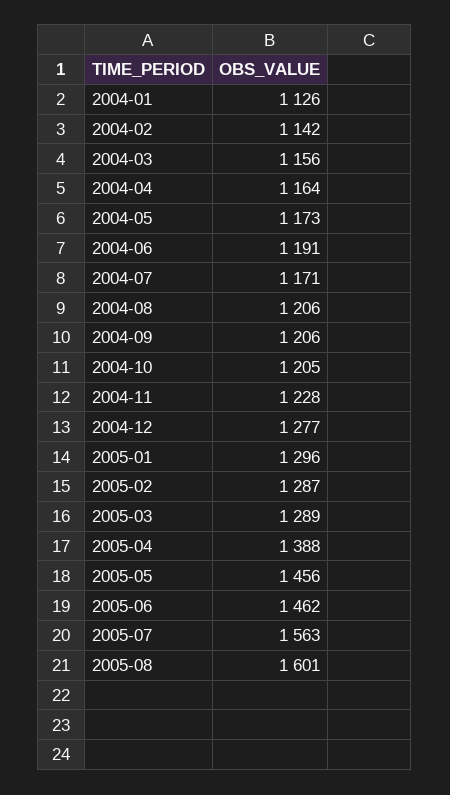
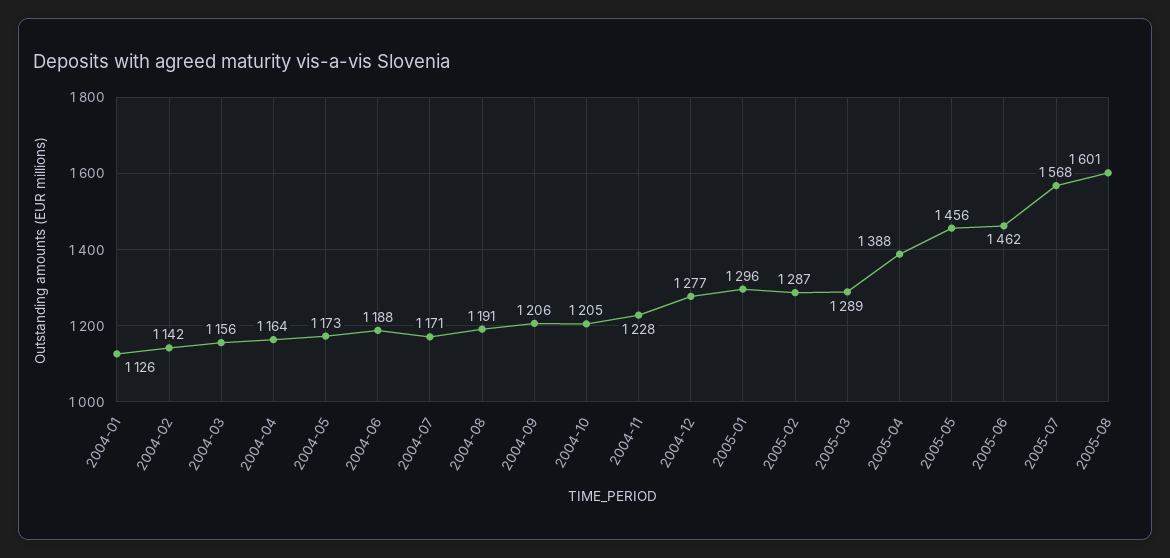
2004-06: 1191 -> 1188
2004-08: 1206 -> 1191
2005-07: 1563 -> 1568

